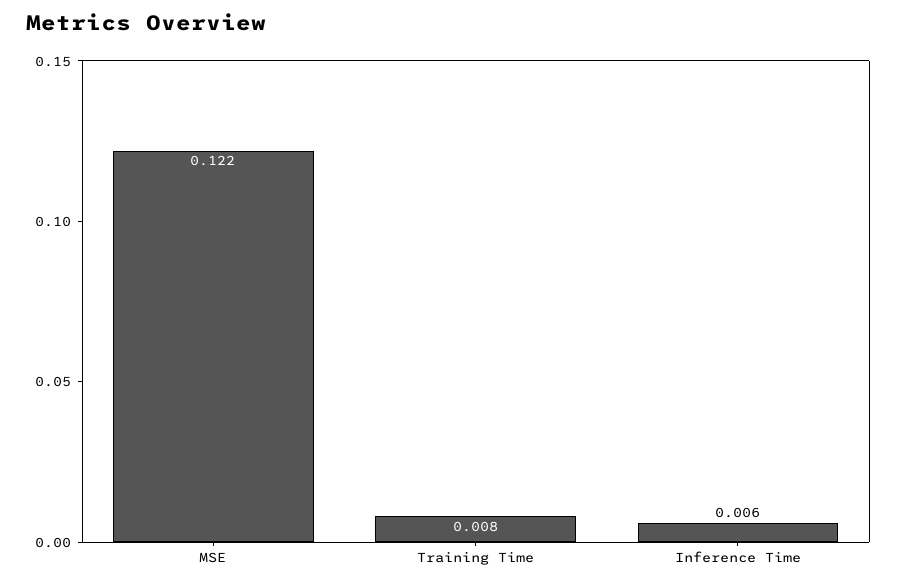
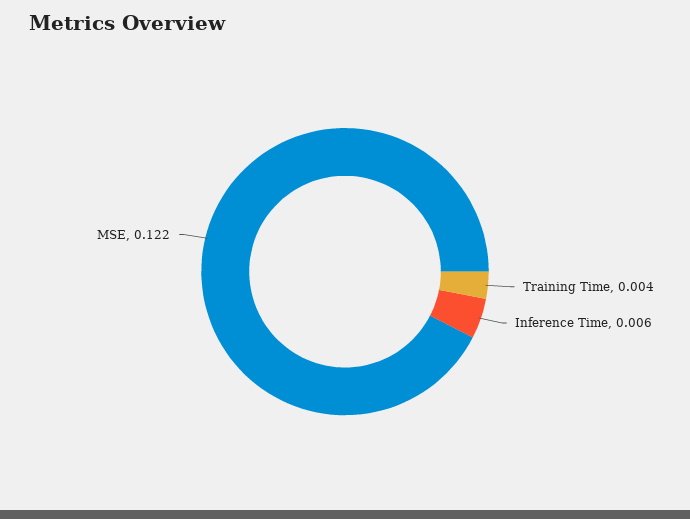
Training Time: 0.008 -> 0.004

